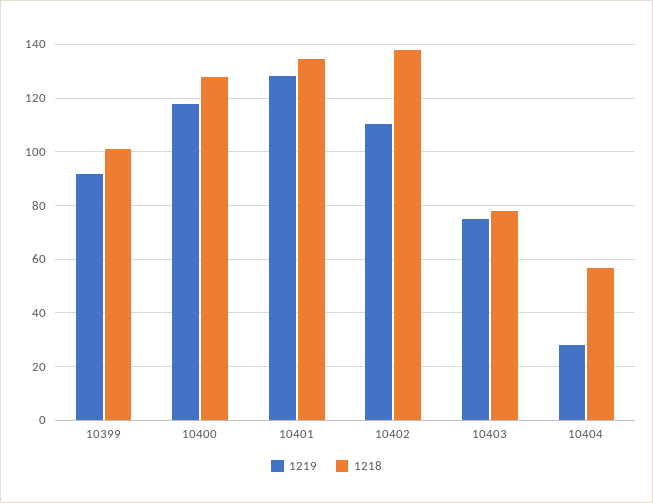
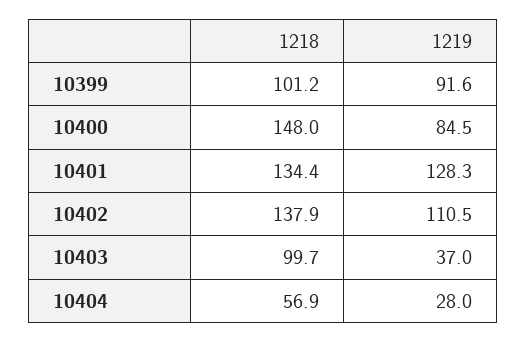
1219, 10400: 117.5 -> 84.5
1218, 10400: 127.5 -> 148
1219, 10403: 75 -> 37
1218, 10403: 77.5 -> 99.7

